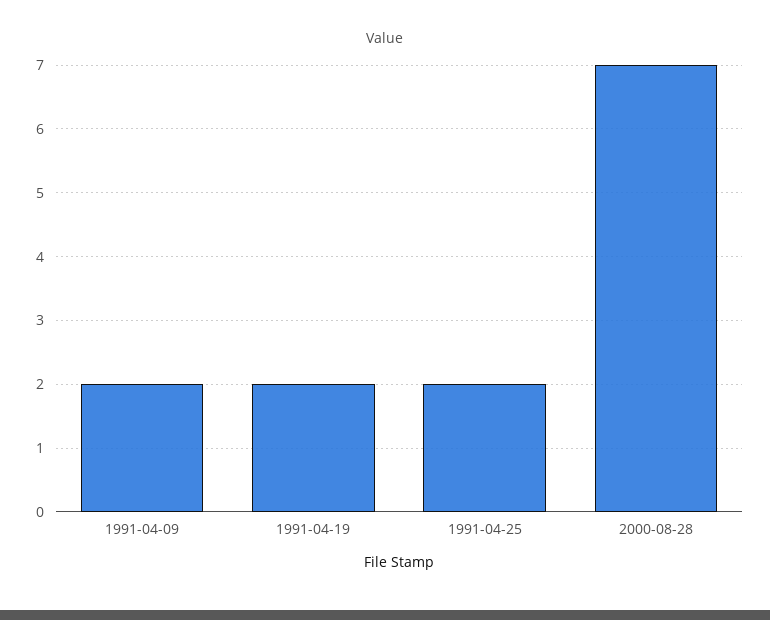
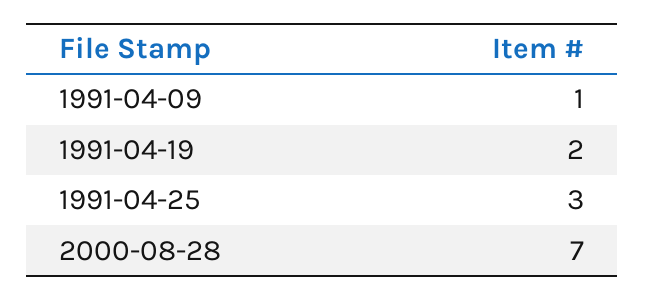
1991-04-09: 2 -> 1
1991-04-25: 2 -> 3

